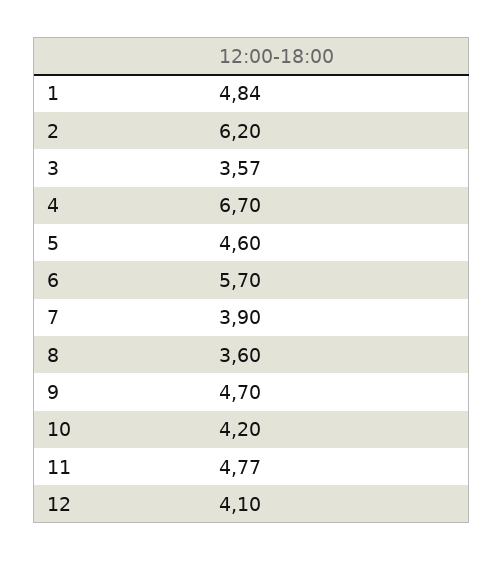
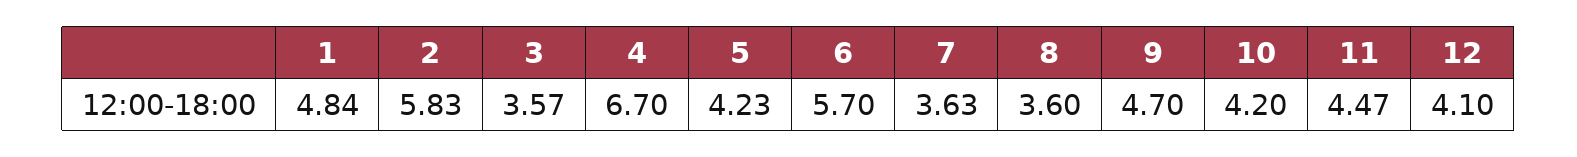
2: 6.2 -> 5.83
5: 4.6 -> 4.23
7: 3.9 -> 3.63
11: 4.77 -> 4.47

